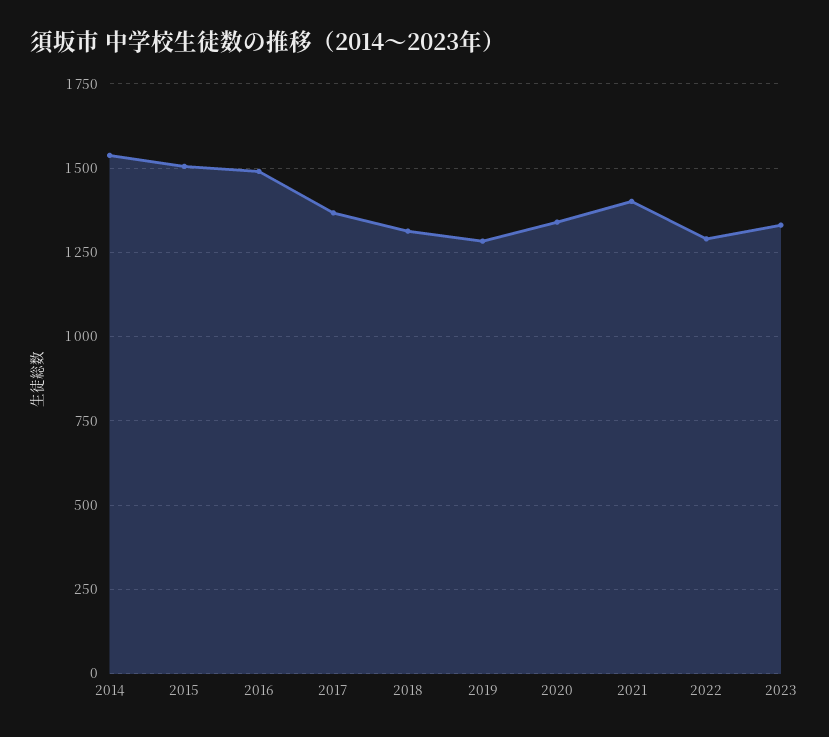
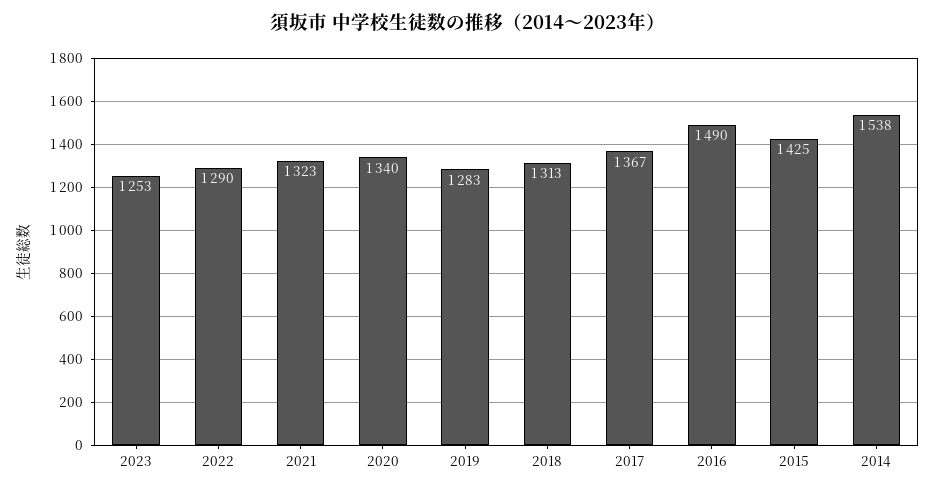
2015: 1500 -> 1425
2021: 1400 -> 1323
2023: 1325 -> 1253

